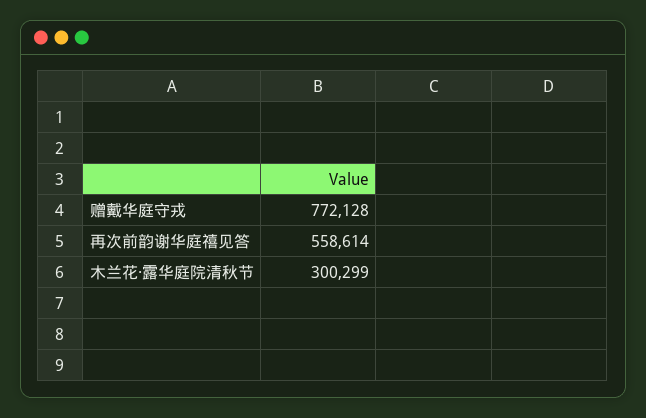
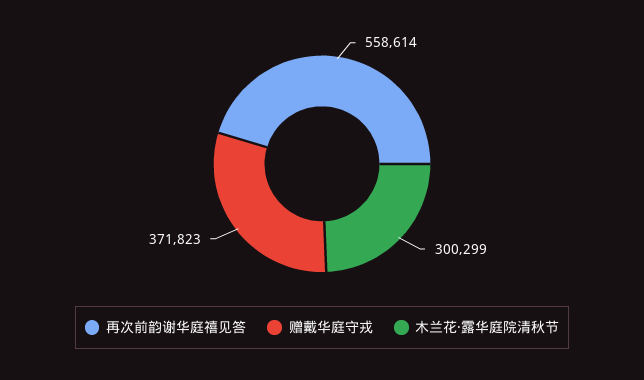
赠戴华庭守戎: 772128 -> 371823

